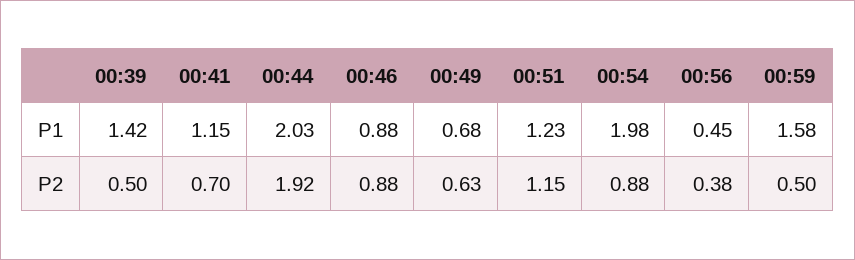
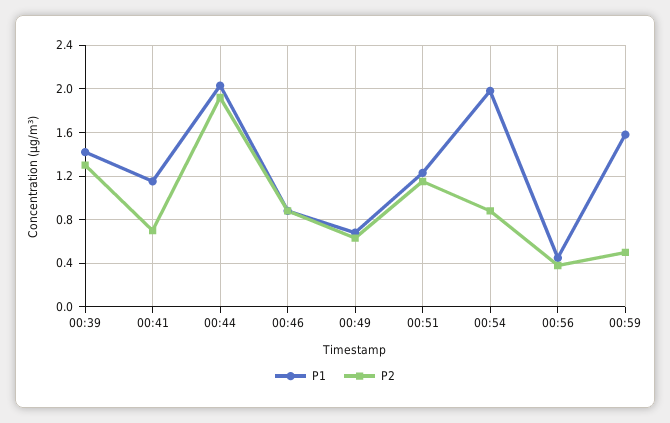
P2, 00:39: 0.5 -> 1.3

